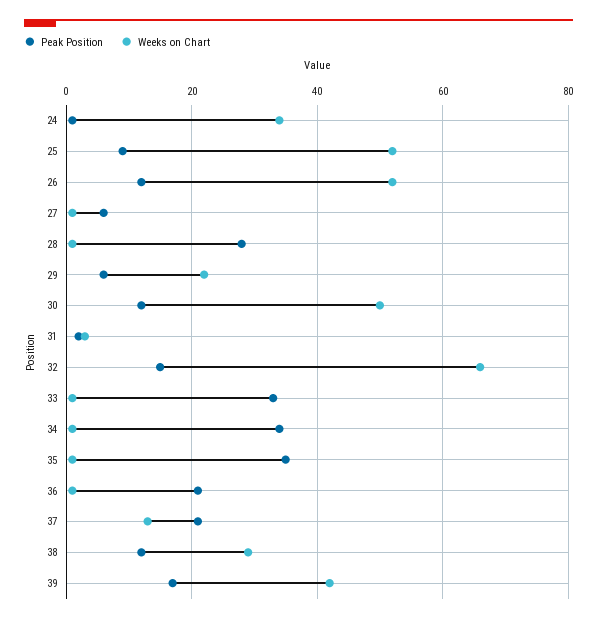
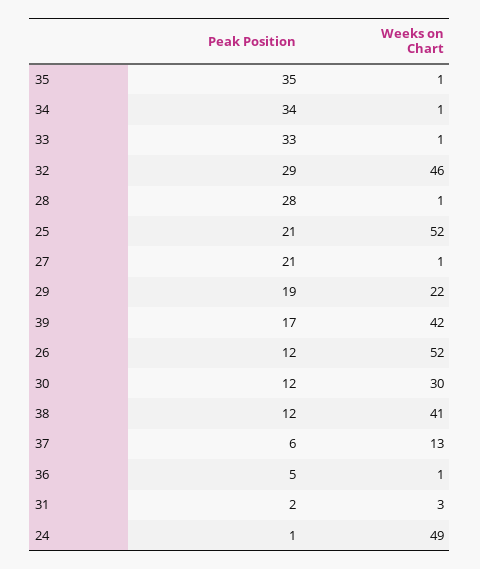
Weeks on Chart, 24: 35 -> 49
Peak Position, 25: 10 -> 21
Peak Position, 27: 5 -> 21
Peak Position, 29: 5 -> 19
Weeks on Chart, 30: 50 -> 30
Peak Position, 32: 15 -> 29
Weeks on Chart, 32: 65 -> 46
Peak Position, 36: 20 -> 5
Peak Position, 37: 20 -> 6
Weeks on Chart, 38: 30 -> 41

